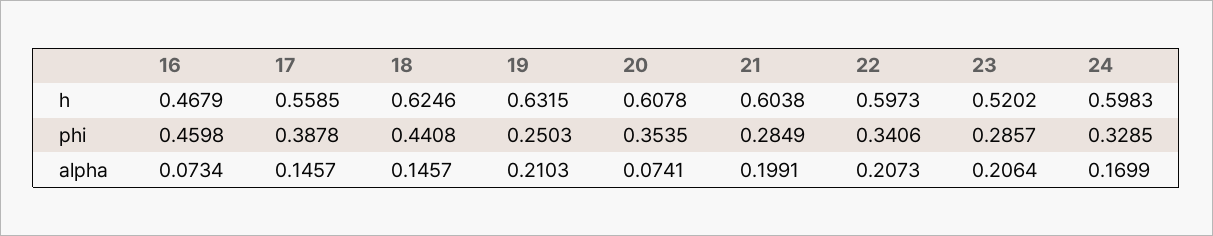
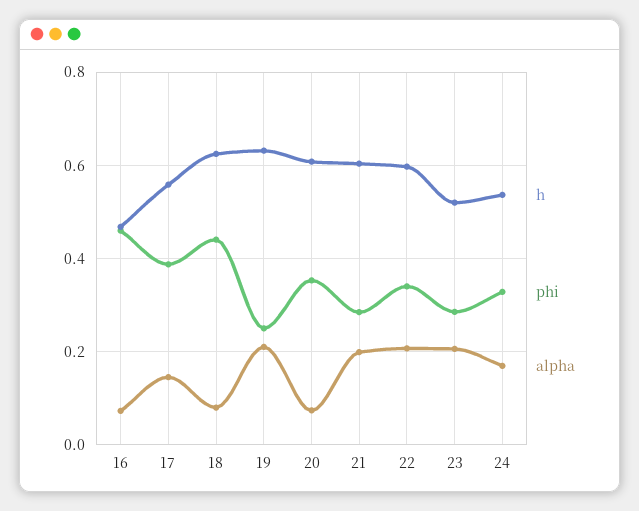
h, 24: 0.5983 -> 0.54
alpha, 18: 0.1457 -> 0.08

